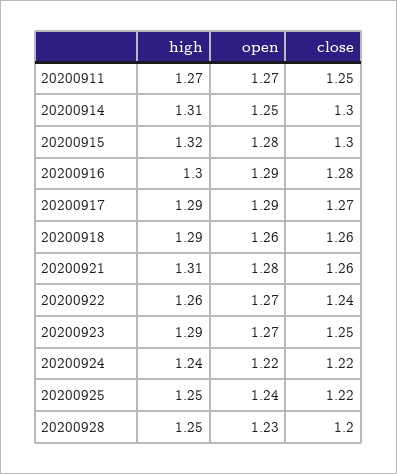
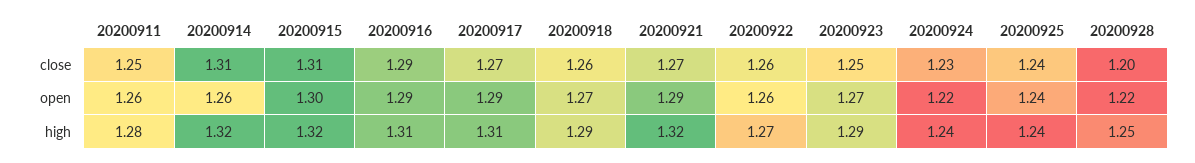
high, 20200911: 1.27 -> 1.28
open, 20200911: 1.27 -> 1.26
high, 20200914: 1.31 -> 1.32
open, 20200914: 1.25 -> 1.26
close, 20200914: 1.3 -> 1.31
open, 20200915: 1.28 -> 1.3
close, 20200915: 1.3 -> 1.31
high, 20200916: 1.3 -> 1.31
close, 20200916: 1.28 -> 1.29
high, 20200917: 1.29 -> 1.31
open, 20200918: 1.26 -> 1.27
high, 20200921: 1.31 -> 1.32
open, 20200921: 1.28 -> 1.29
close, 20200921: 1.26 -> 1.27
high, 20200922: 1.26 -> 1.27
open, 20200922: 1.27 -> 1.26
close, 20200922: 1.24 -> 1.26
close, 20200924: 1.22 -> 1.23
high, 20200925: 1.25 -> 1.24
close, 20200925: 1.22 -> 1.24
open, 20200928: 1.23 -> 1.22

